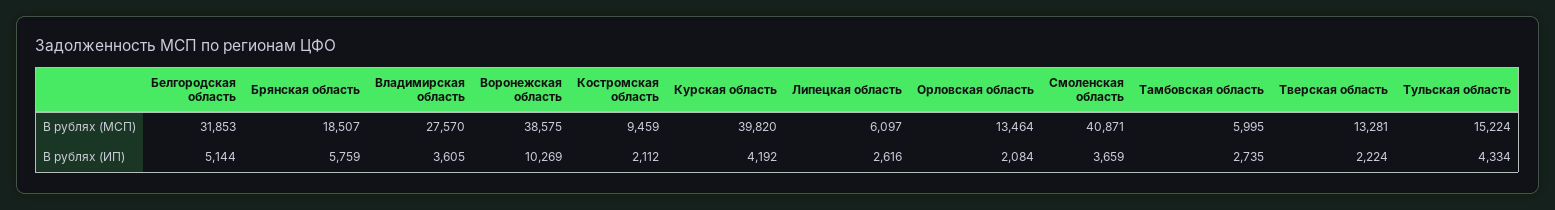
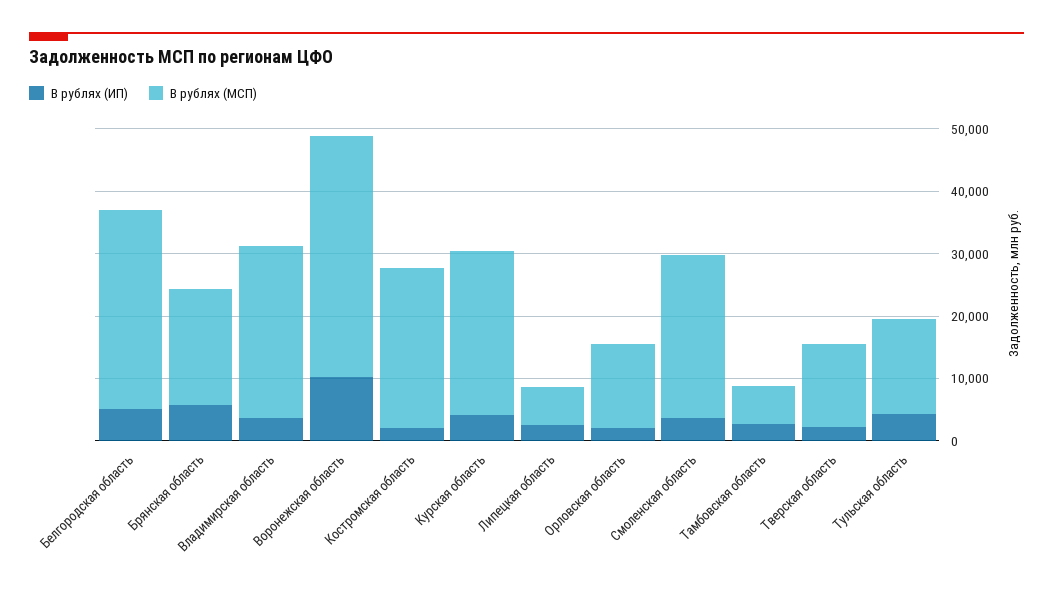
В рублях (МСП), Костромская область: 9459 -> 26000
В рублях (МСП), Курская область: 39820 -> 26000
В рублях (МСП), Смоленская область: 40871 -> 26000

